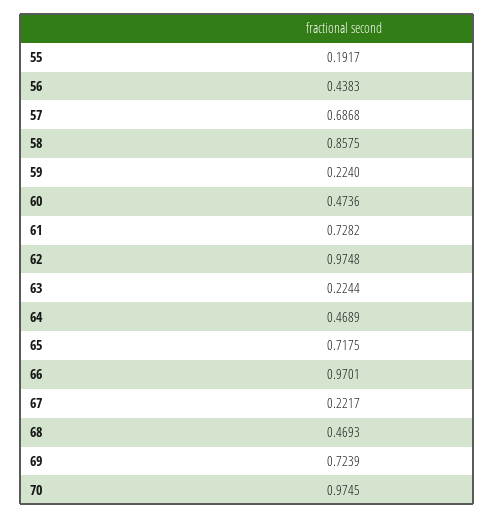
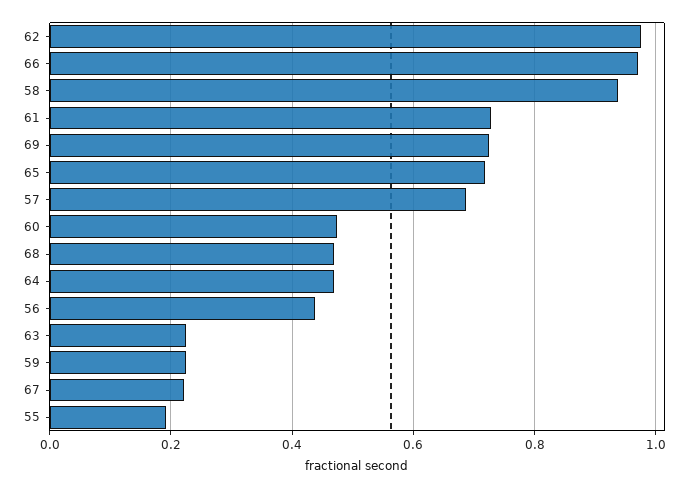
58: 0.8575 -> 0.94
70: 0.9745 -> none

